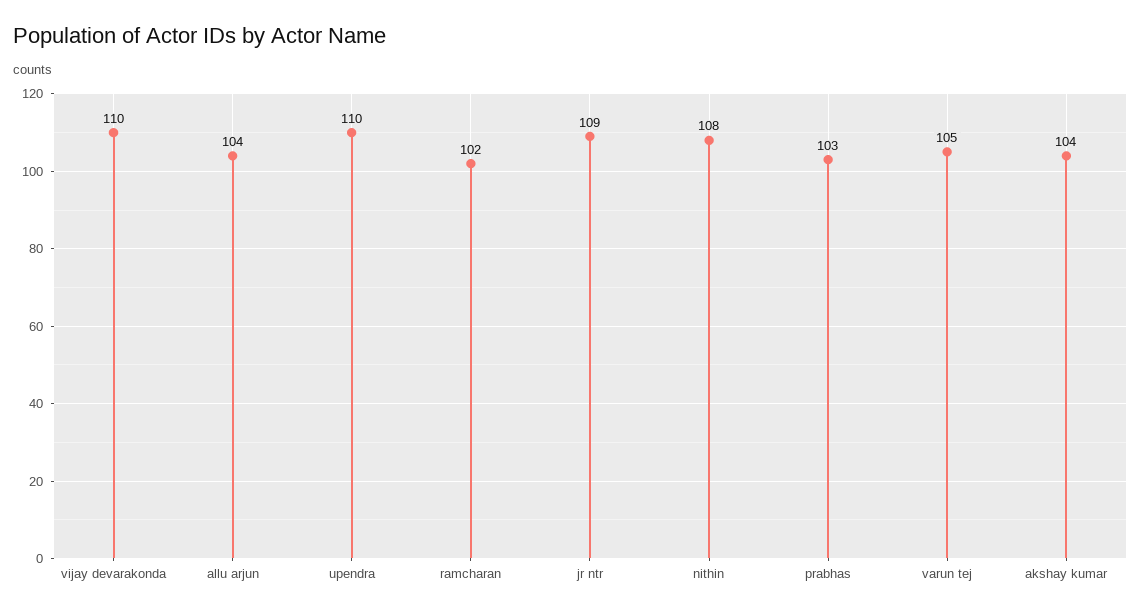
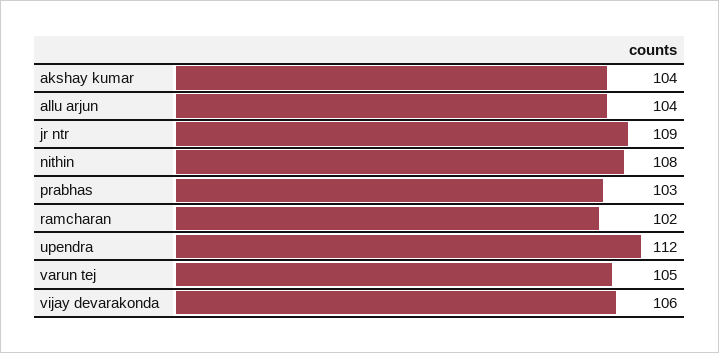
vijay devarakonda: 110 -> 106
upendra: 110 -> 112

